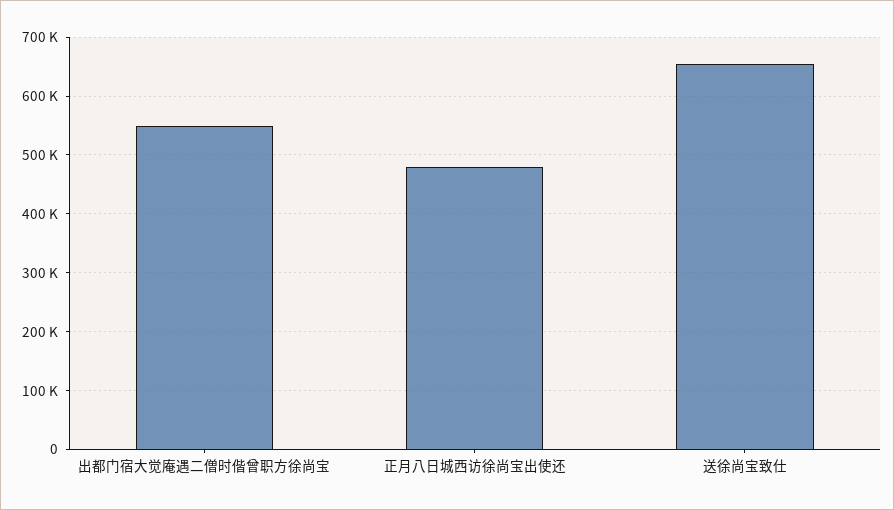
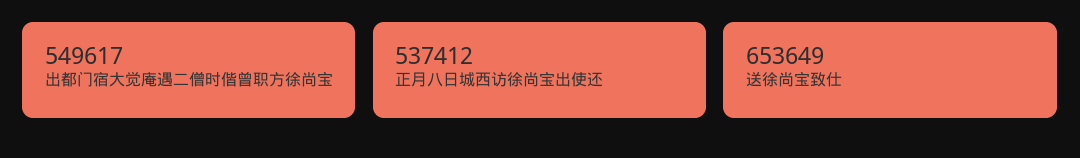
正月八日城西访徐尚宝出使还: 480000 -> 537412

